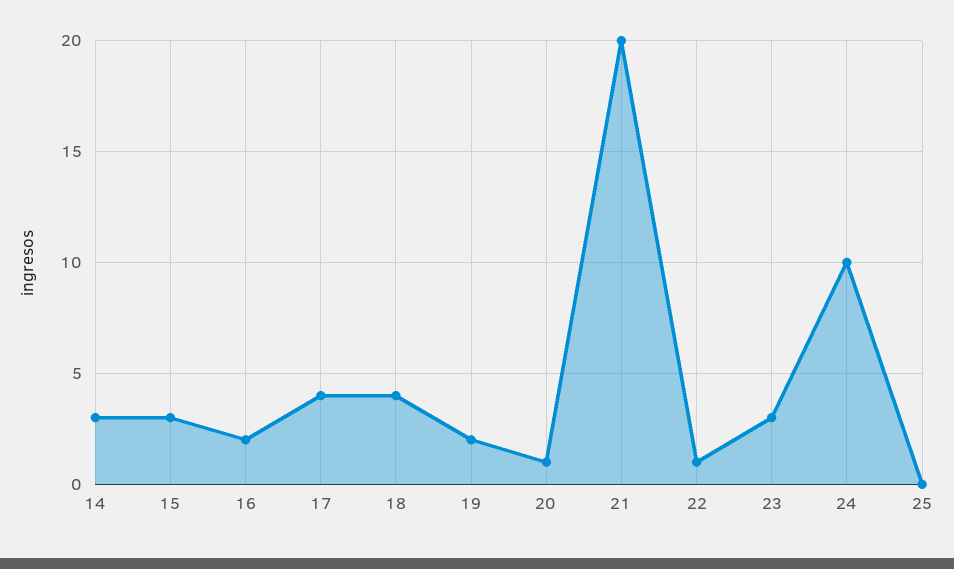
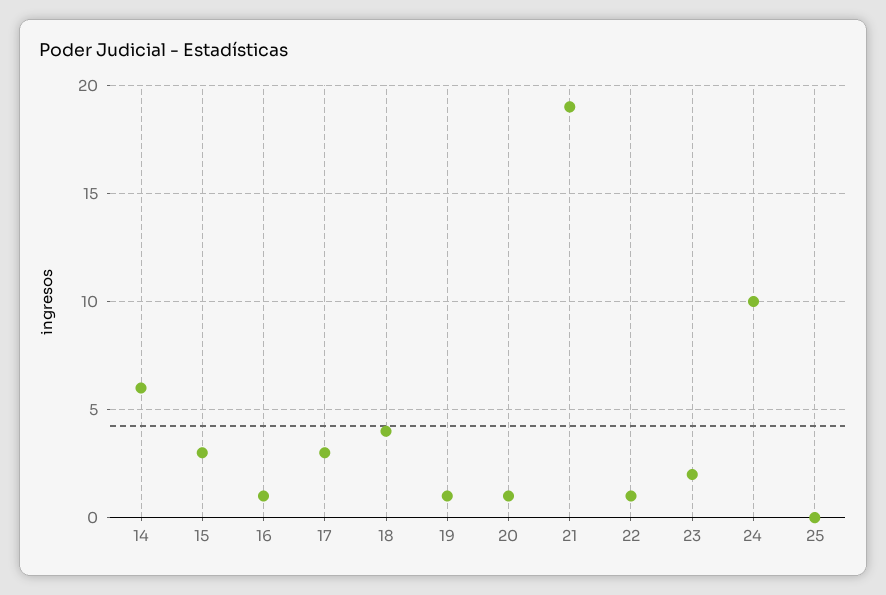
14: 3 -> 6
16: 2 -> 1
17: 4 -> 3
19: 2 -> 1
21: 20 -> 19
23: 3 -> 2

